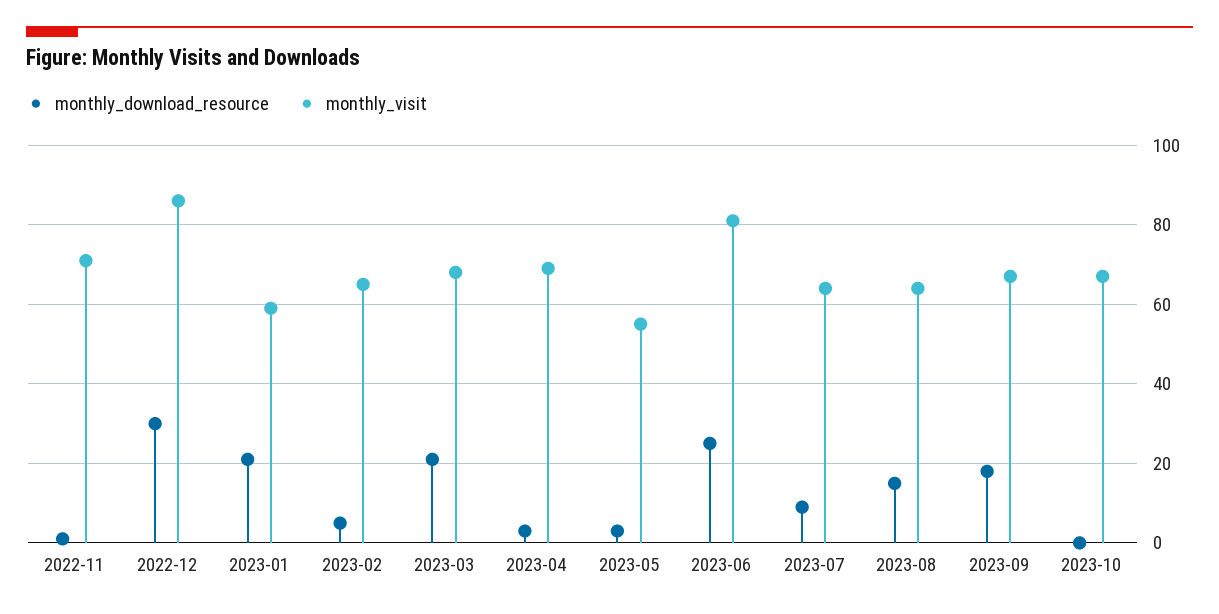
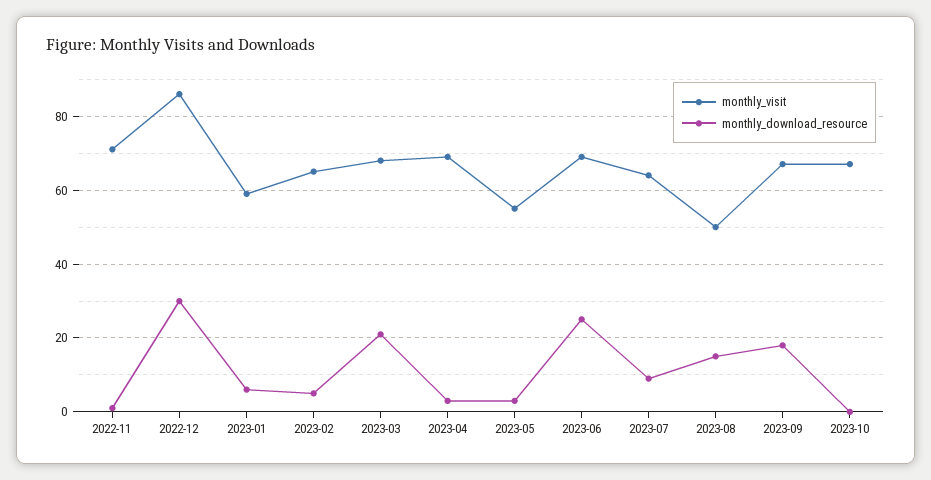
monthly_download_resource, 2023-01: 20 -> 5
monthly_visit, 2023-06: 80 -> 70
monthly_visit, 2023-08: 65 -> 50

